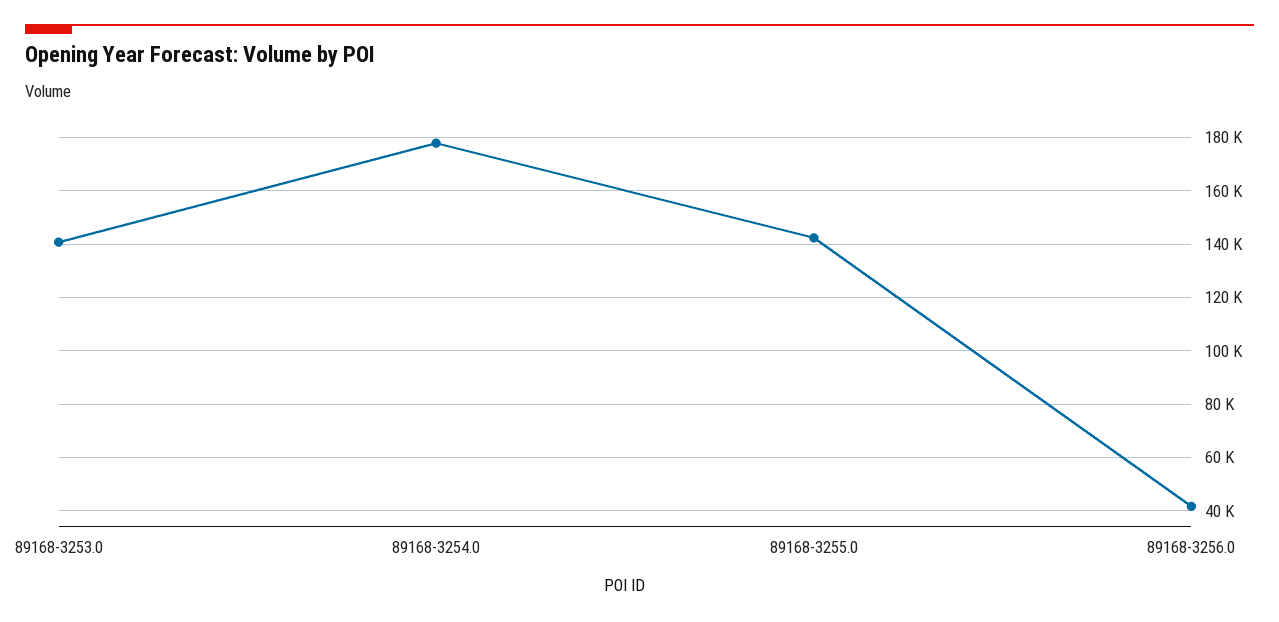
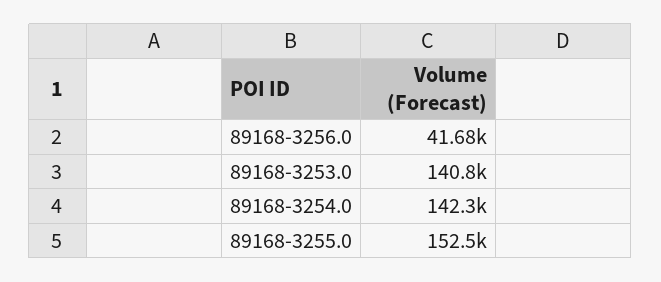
89168-3254.0: 177500 -> 142300
89168-3255.0: 142500 -> 152500

